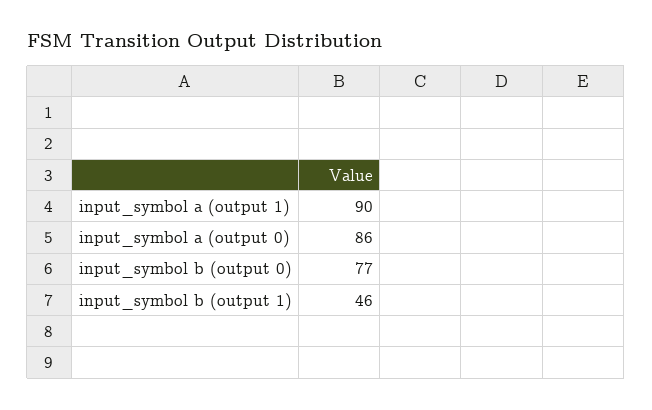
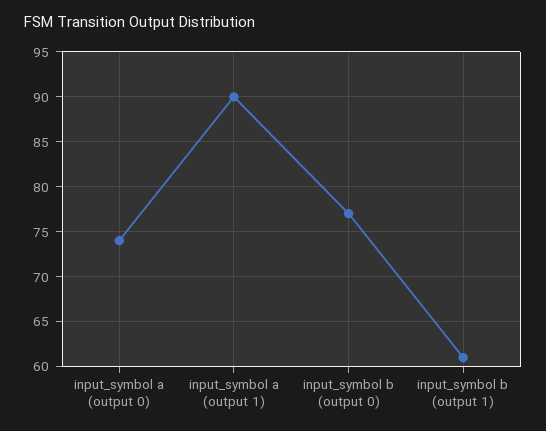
input_symbol a (output 0): 86 -> 74
input_symbol b (output 1): 46 -> 61

